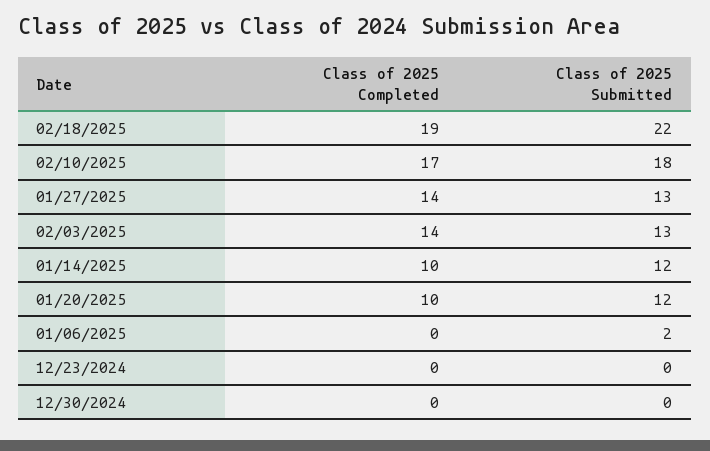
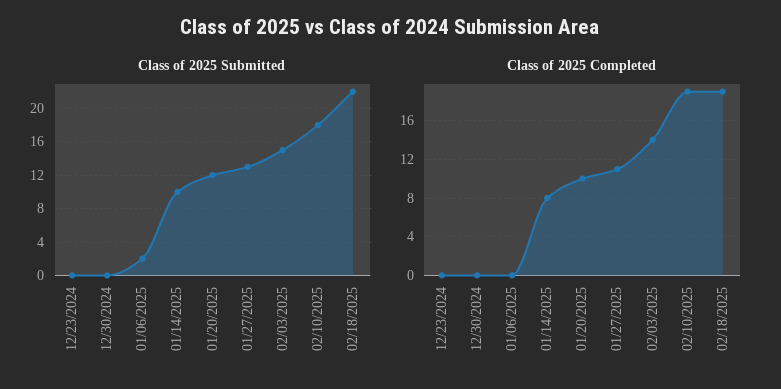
Class of 2025 Completed, 02/10/2025: 17 -> 19
Class of 2025 Completed, 01/27/2025: 14 -> 11
Class of 2025 Submitted, 02/03/2025: 13 -> 15
Class of 2025 Completed, 01/14/2025: 10 -> 8
Class of 2025 Submitted, 01/14/2025: 12 -> 10

